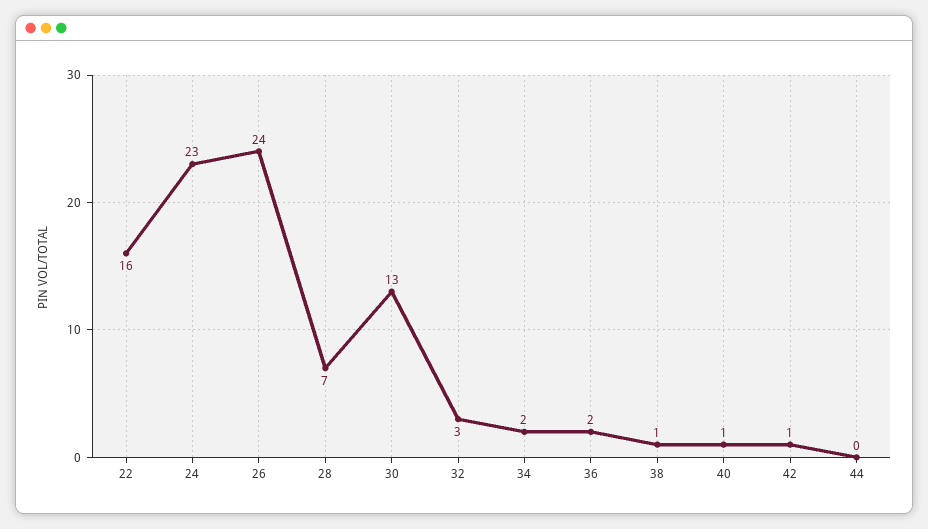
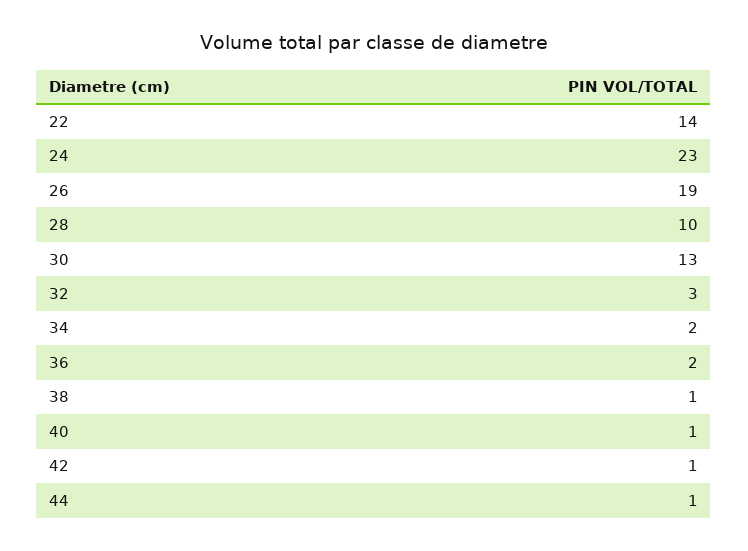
22: 16 -> 14
26: 24 -> 19
28: 7 -> 10
44: 0 -> 1

